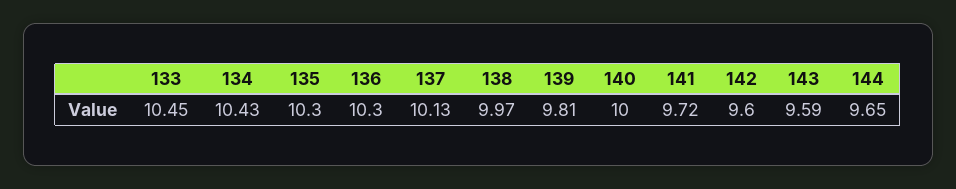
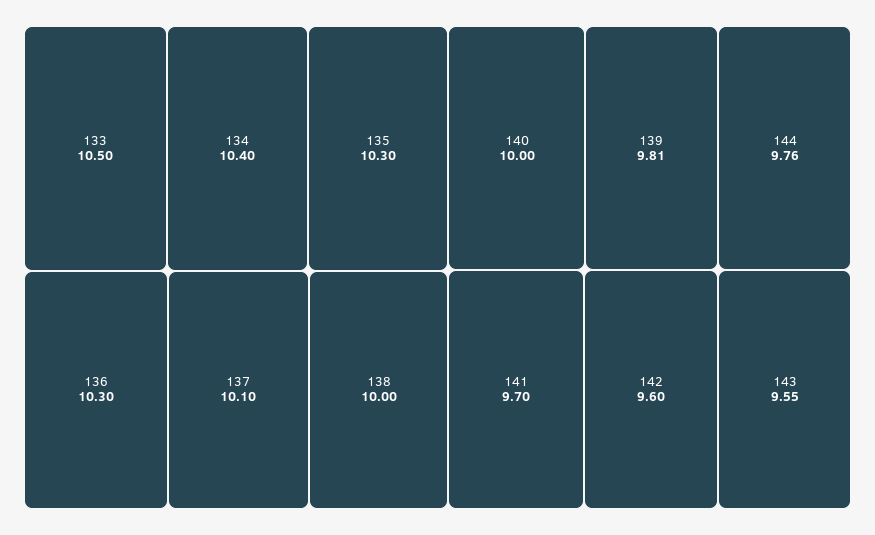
133: 10.45 -> 10.5
134: 10.43 -> 10.4
137: 10.13 -> 10.1
138: 9.97 -> 10
141: 9.72 -> 9.7
143: 9.59 -> 9.55
144: 9.65 -> 9.76

